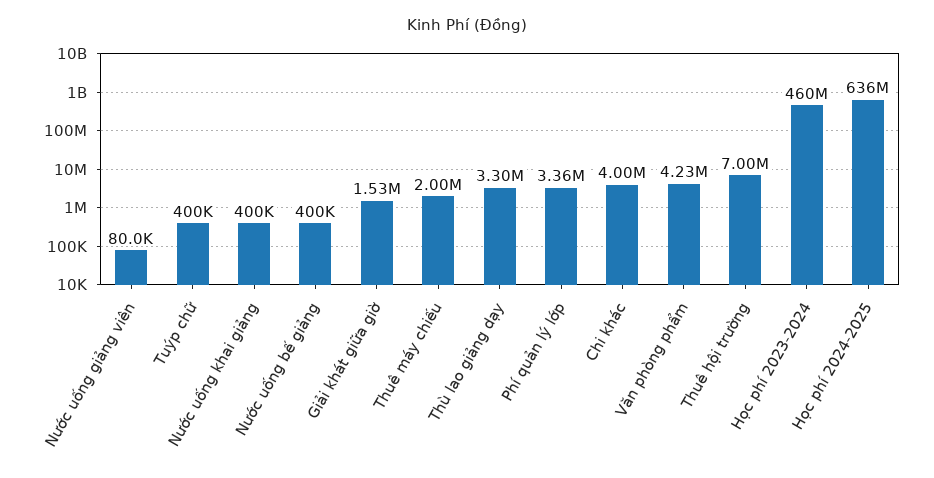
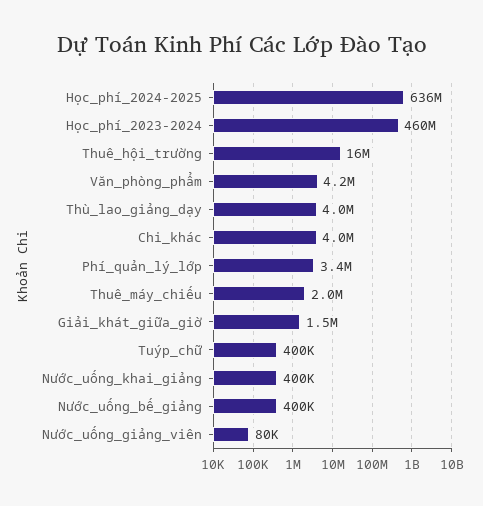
Thù lao giảng dạy: 3300000 -> 4000000
Thuê hội trường: 7000000 -> 16000000

